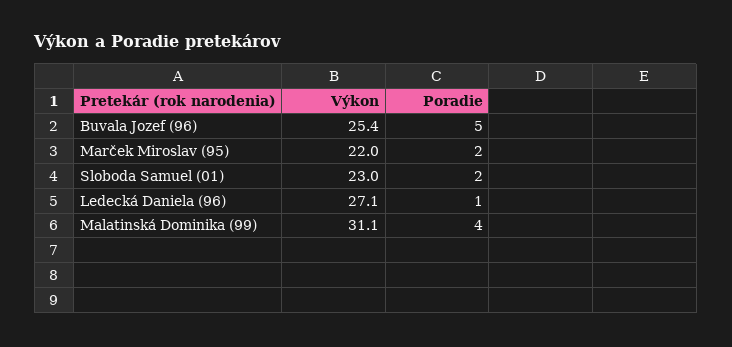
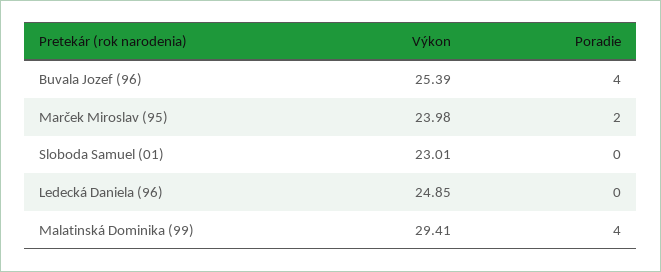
Poradie, Buvala Jozef (96): 5 -> 4
Výkon, Marček Miroslav (95): 22 -> 23.98
Poradie, Sloboda Samuel (01): 2 -> 0
Výkon, Ledecká Daniela (96): 27.1 -> 24.85
Poradie, Ledecká Daniela (96): 1 -> 0
Výkon, Malatinská Dominika (99): 31.1 -> 29.41

